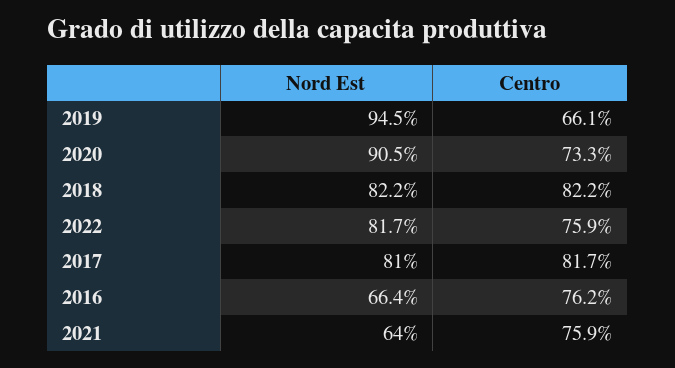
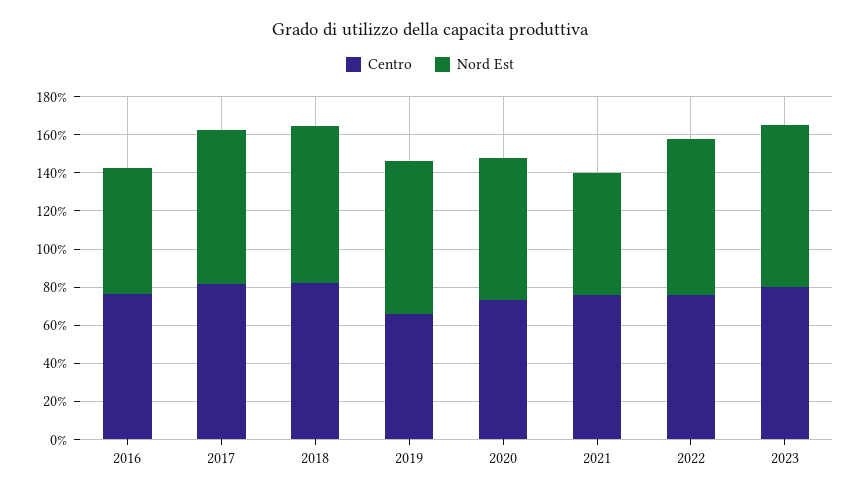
Nord Est, 2019: 94.5 -> 80
Nord Est, 2020: 90.5 -> 75
Centro, 2023: none -> 80
Nord Est, 2023: none -> 85

